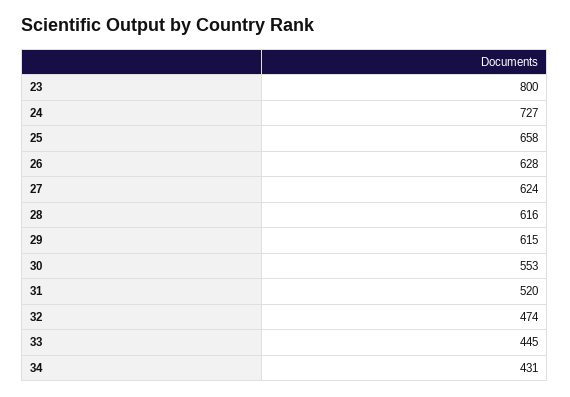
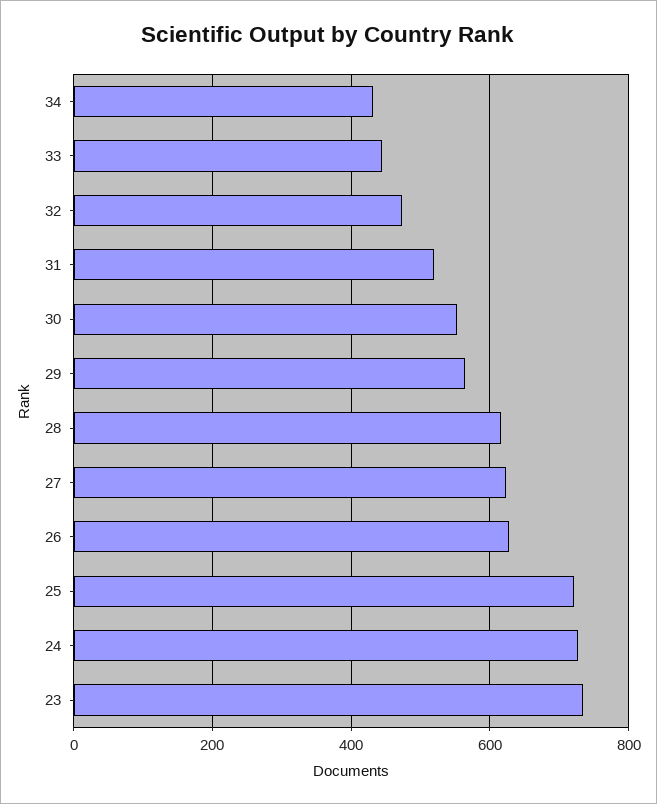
23: 800 -> 740
25: 658 -> 720
29: 615 -> 560

